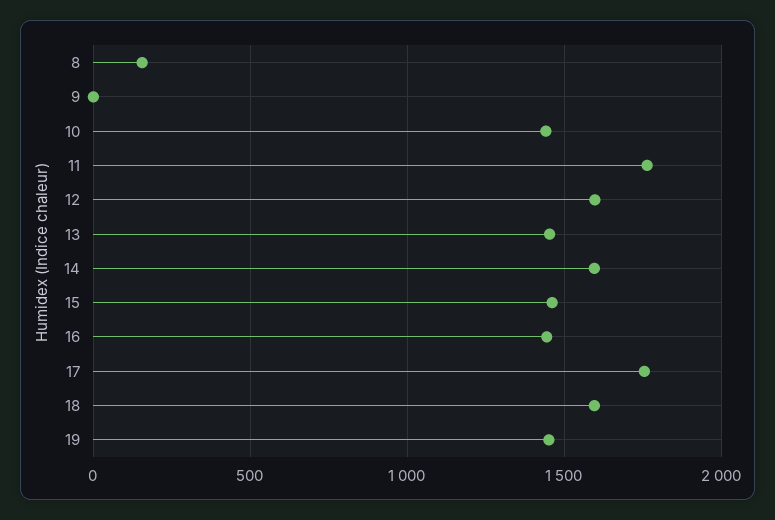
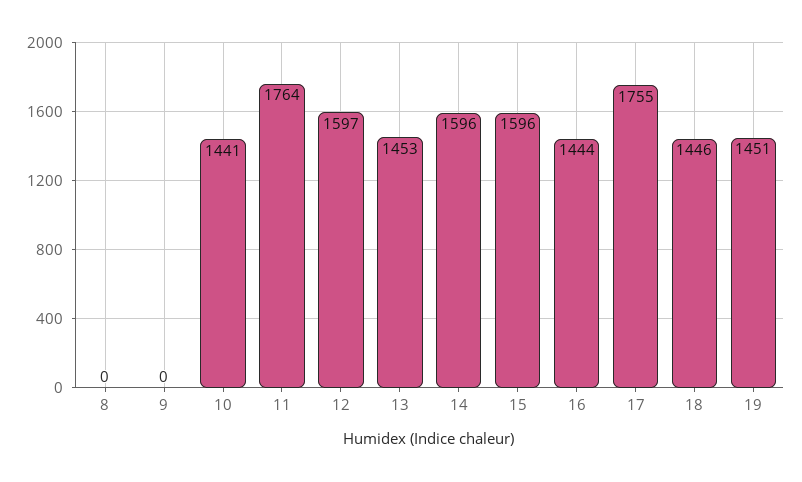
8: 150 -> 0
15: 1450 -> 1596
18: 1600 -> 1446

